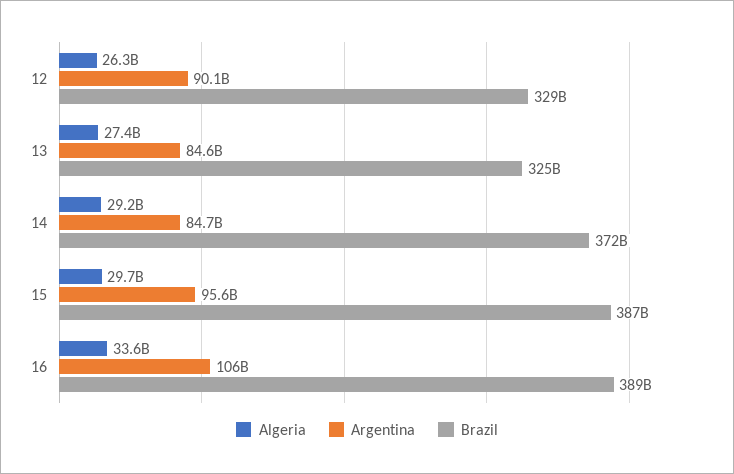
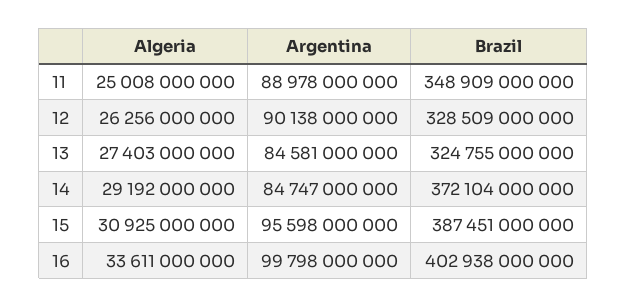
Algeria, 15: 29700000000 -> 30925000000
Argentina, 16: 106000000000 -> 99798000000
Brazil, 16: 389000000000 -> 402938000000
Algeria, 11: none -> 25008000000
Argentina, 11: none -> 88978000000
Brazil, 11: none -> 348909000000

